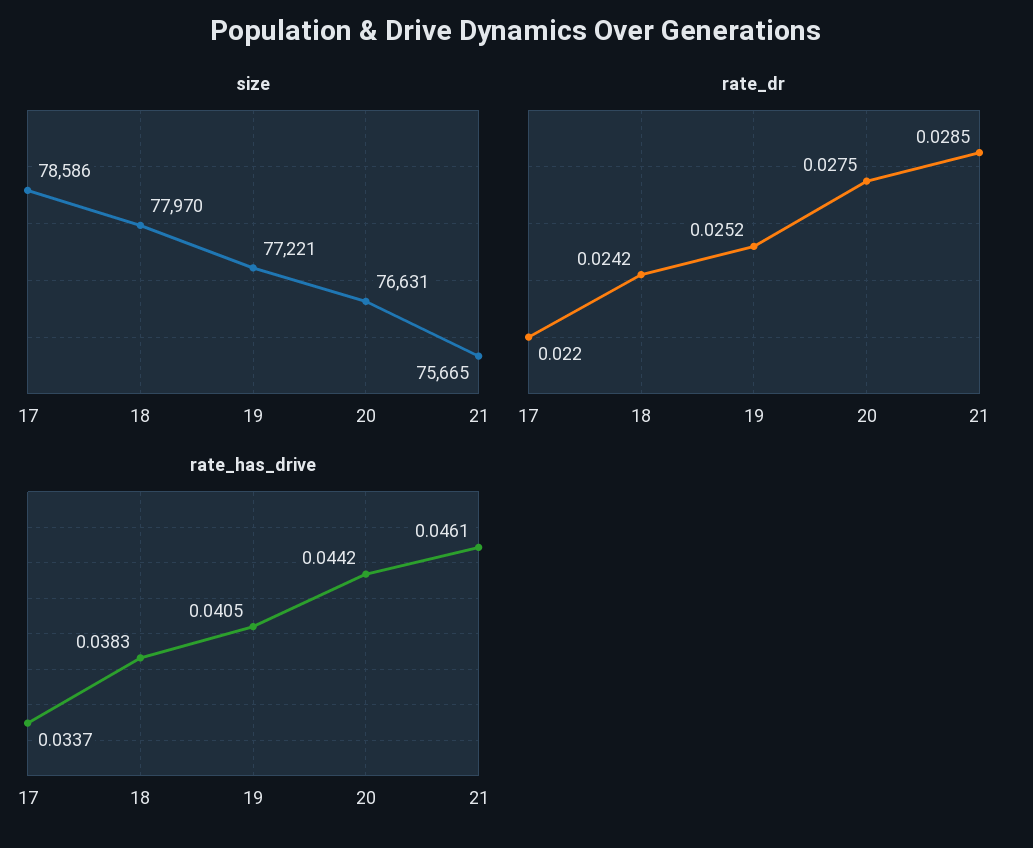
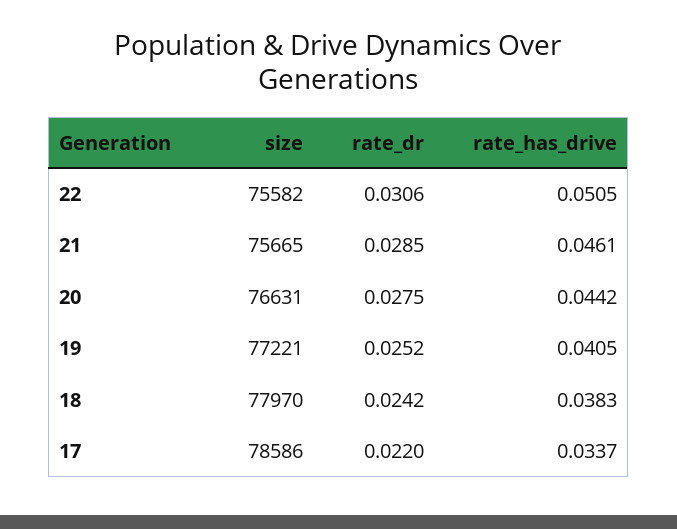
size, 22: none -> 75582
rate_dr, 22: none -> 0.0306
rate_has_drive, 22: none -> 0.0505

